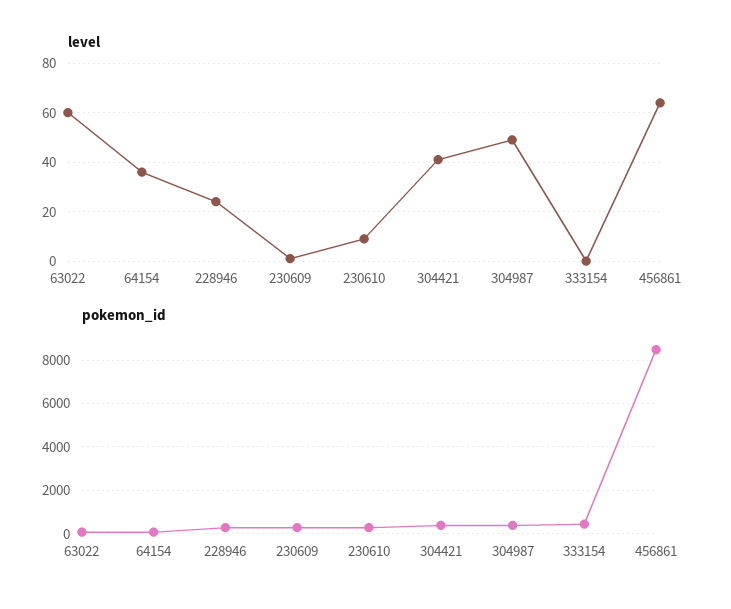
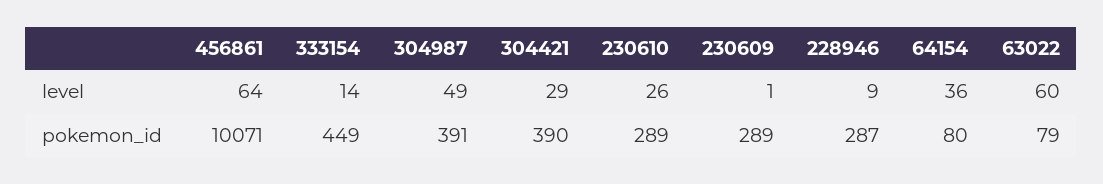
level, 228946: 25 -> 9
level, 230610: 10 -> 26
level, 304421: 40 -> 29
level, 333154: 0 -> 14
pokemon_id, 456861: 8500 -> 10071

